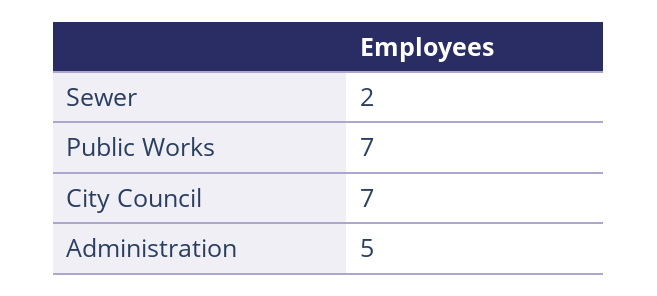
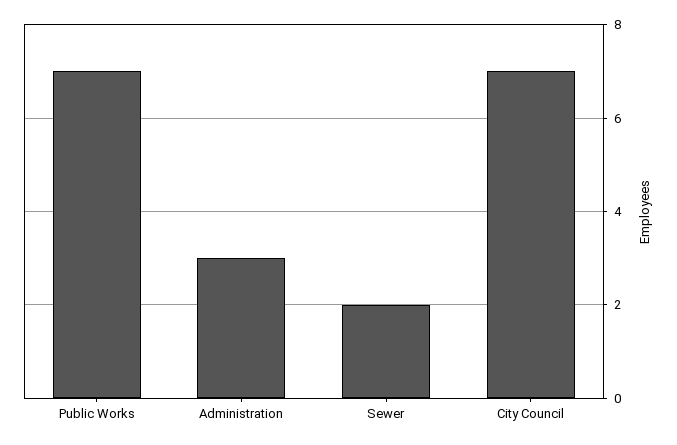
Administration: 5 -> 3

